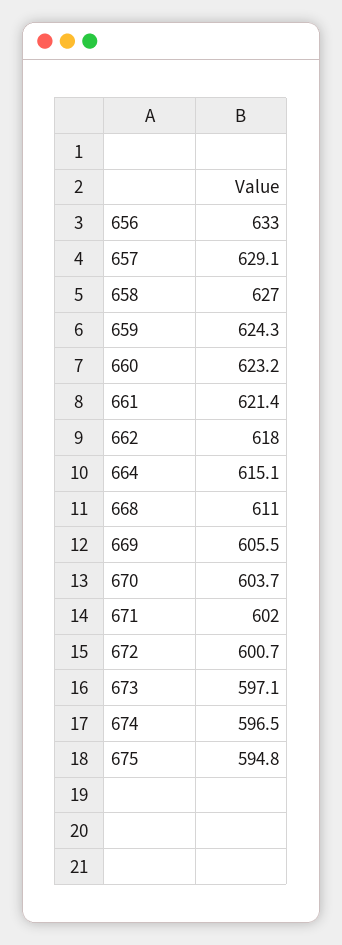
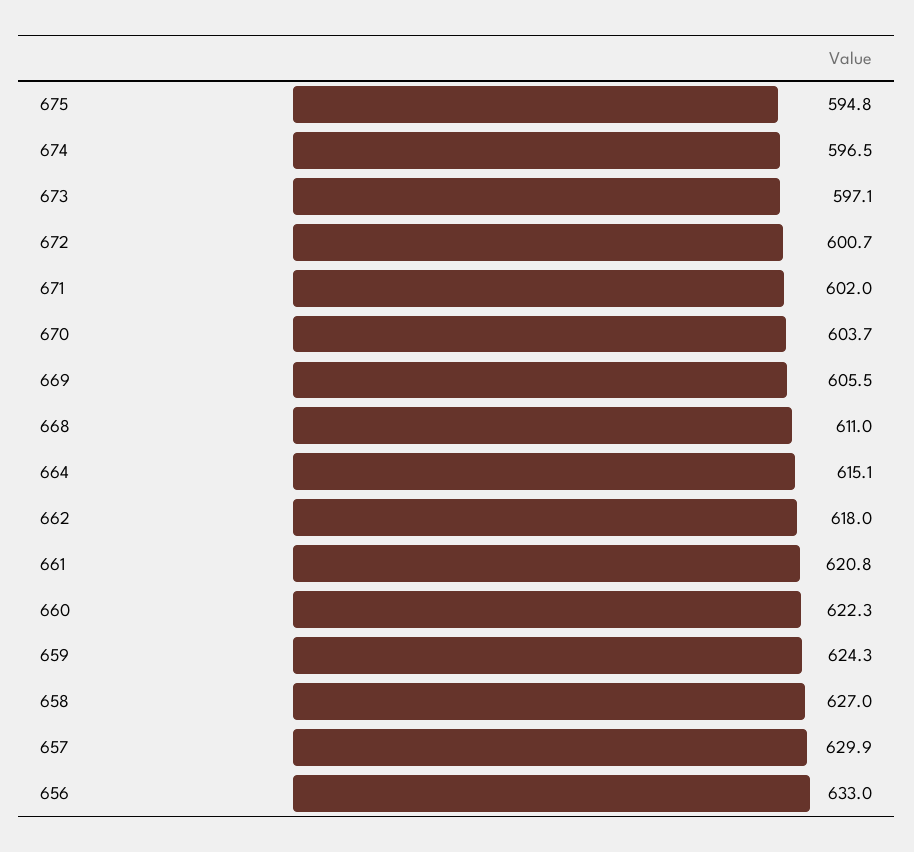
657: 629.1 -> 629.9
660: 623.2 -> 622.3
661: 621.4 -> 620.8

